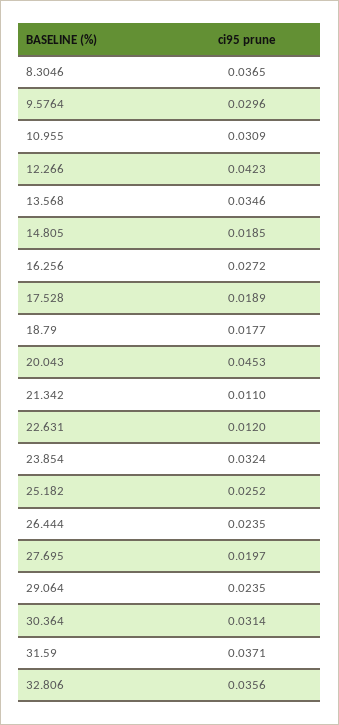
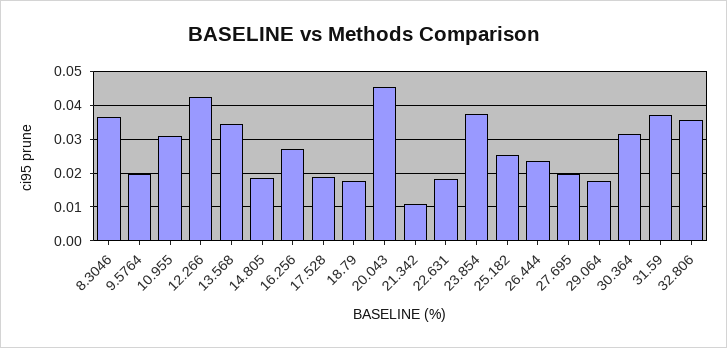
9.5764: 0.0296 -> 0.02
22.631: 0.012 -> 0.018
23.854: 0.0324 -> 0.038
29.064: 0.0235 -> 0.018

